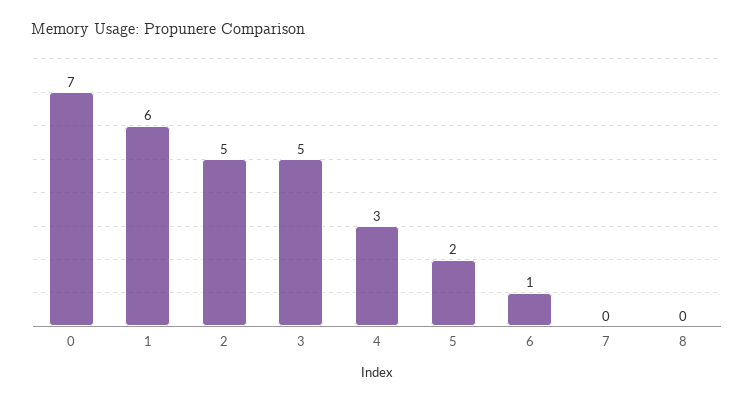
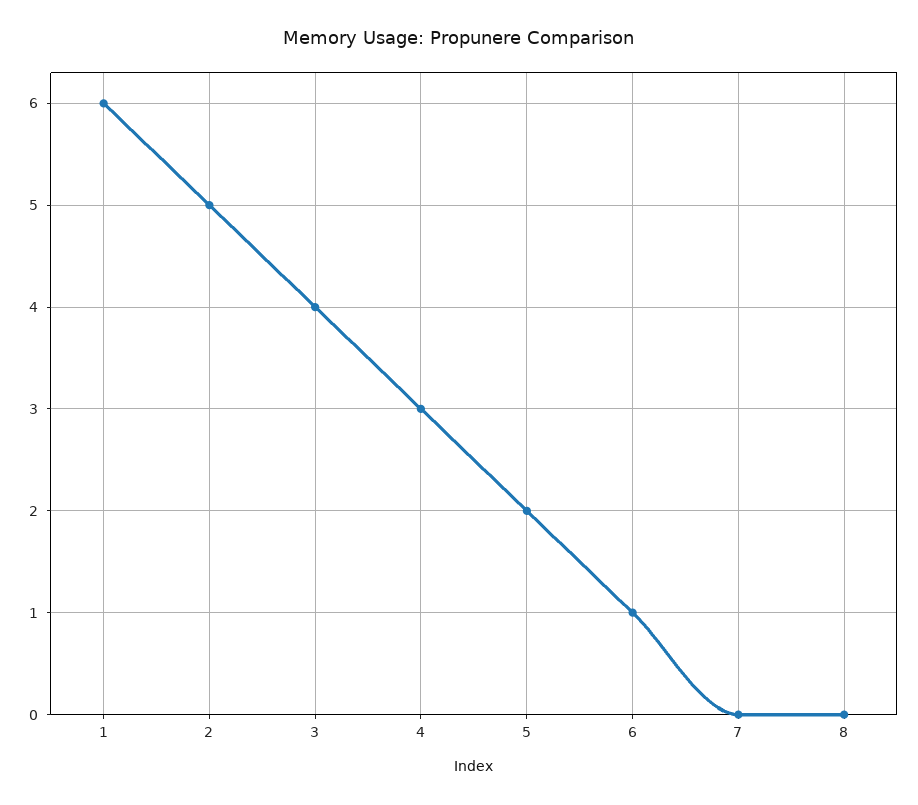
0: 7 -> none
3: 5 -> 4

